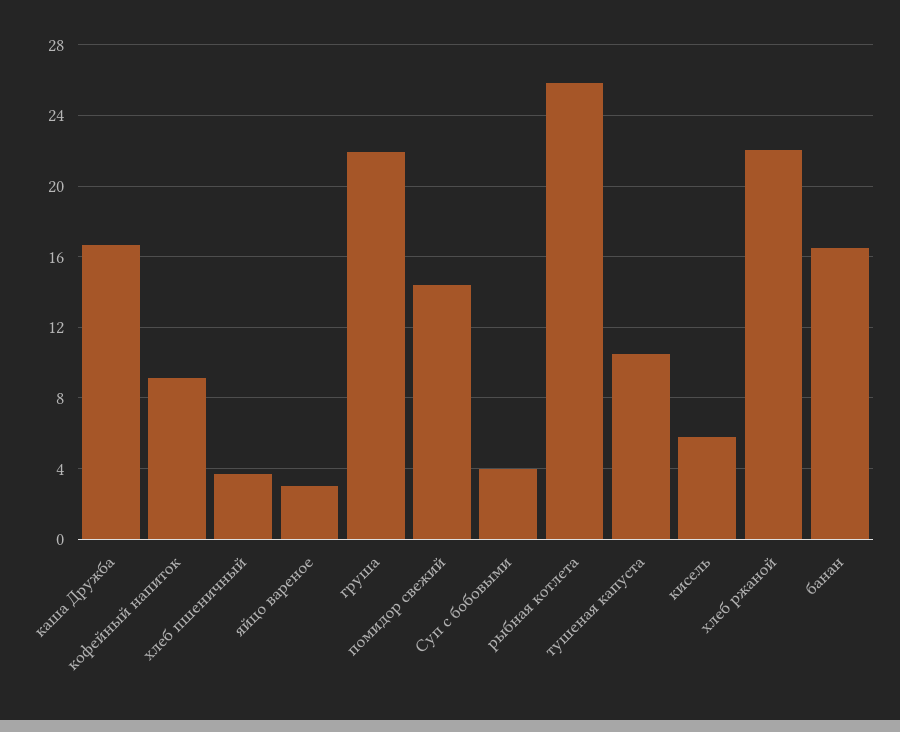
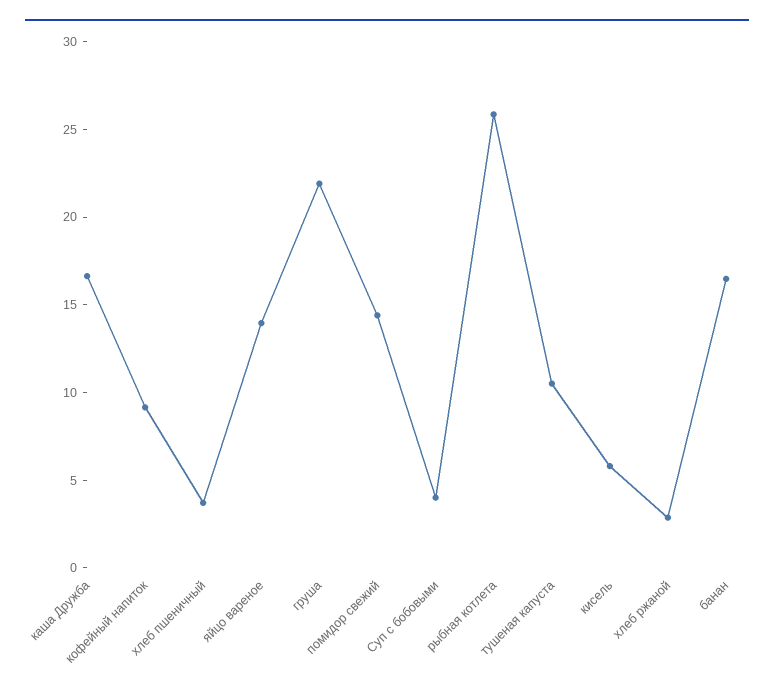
яйцо вареное: 3 -> 14
хлеб ржаной: 22 -> 3

